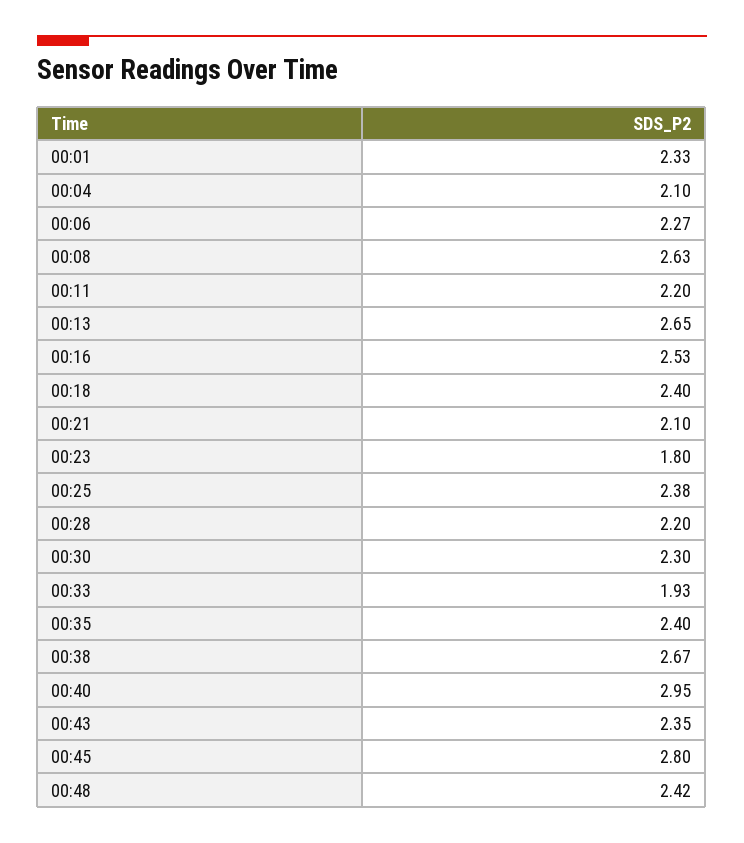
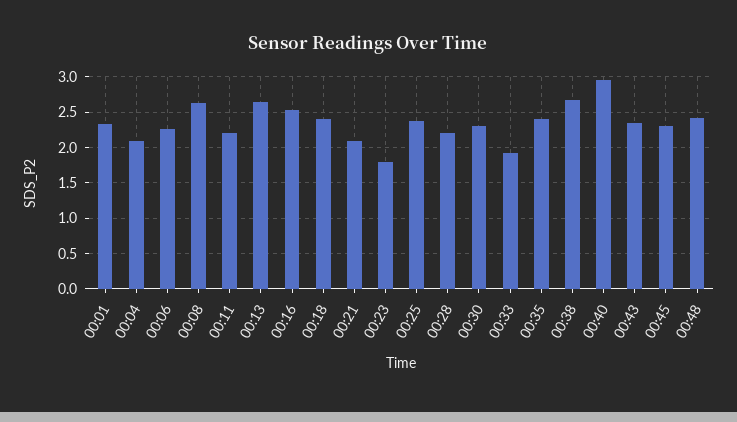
00:45: 2.8 -> 2.3

